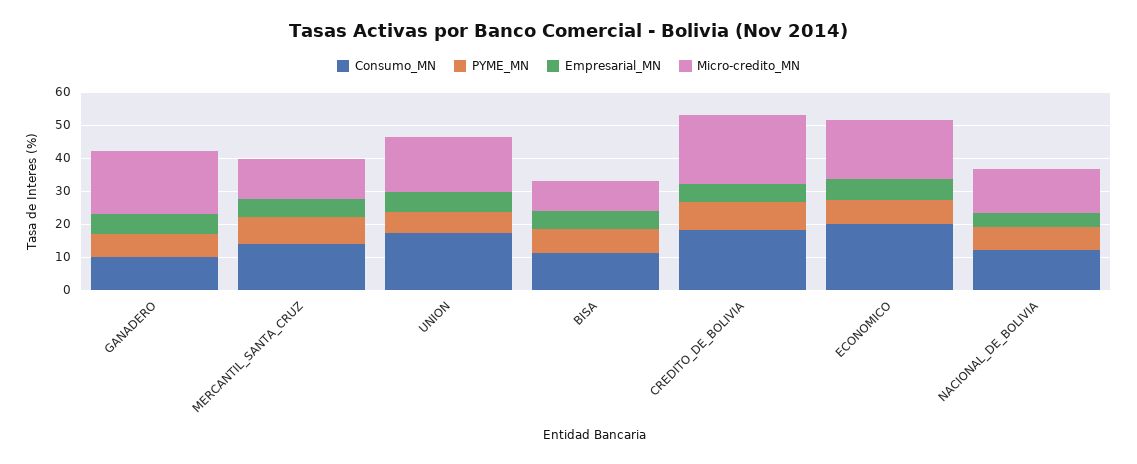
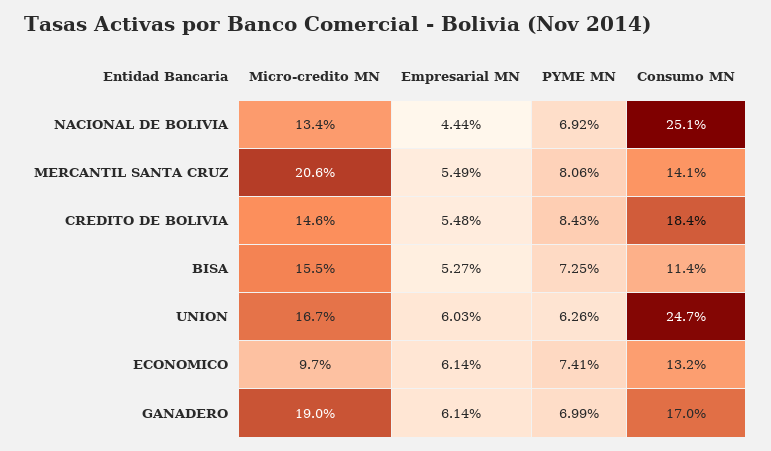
Consumo_MN, GANADERO: 10 -> 17
Micro-credito_MN, MERCANTIL_SANTA_CRUZ: 12.5 -> 20.6
Consumo_MN, UNION: 17.5 -> 24.7
Micro-credito_MN, BISA: 10 -> 15.5
Micro-credito_MN, CREDITO_DE_BOLIVIA: 20 -> 14.6
Consumo_MN, ECONOMICO: 20 -> 13.2
Micro-credito_MN, ECONOMICO: 17.5 -> 9.7
Consumo_MN, NACIONAL_DE_BOLIVIA: 12.5 -> 25.1

